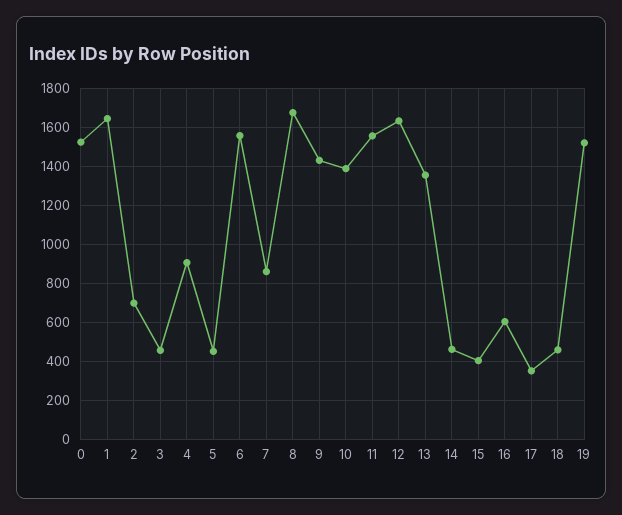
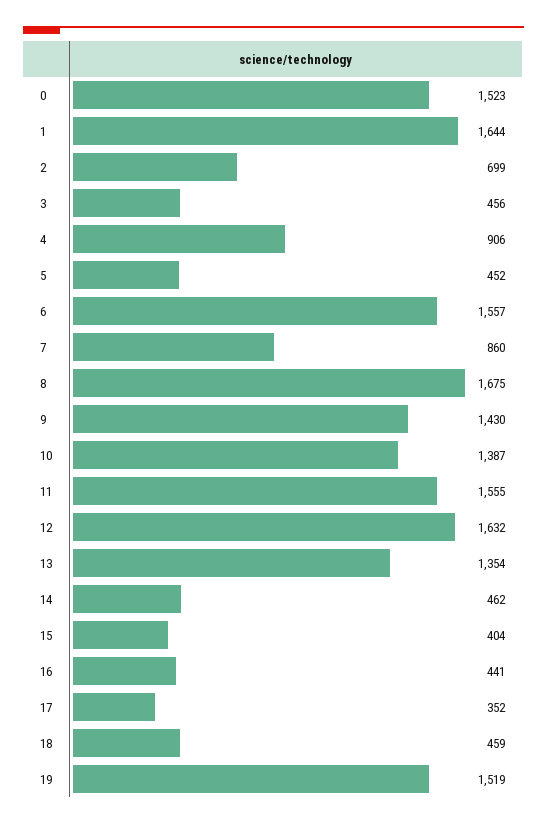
16: 600 -> 441

